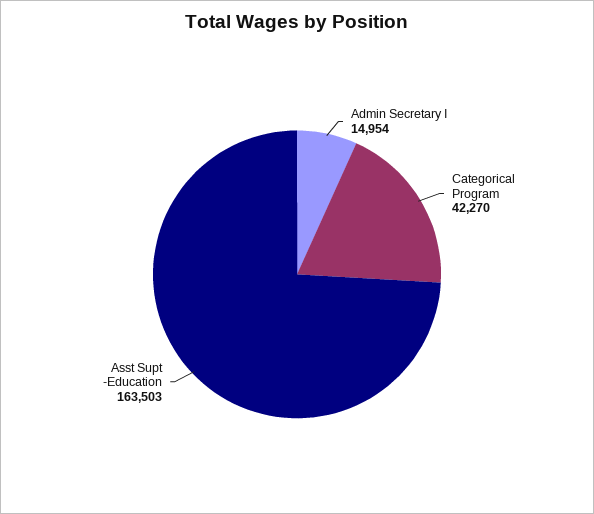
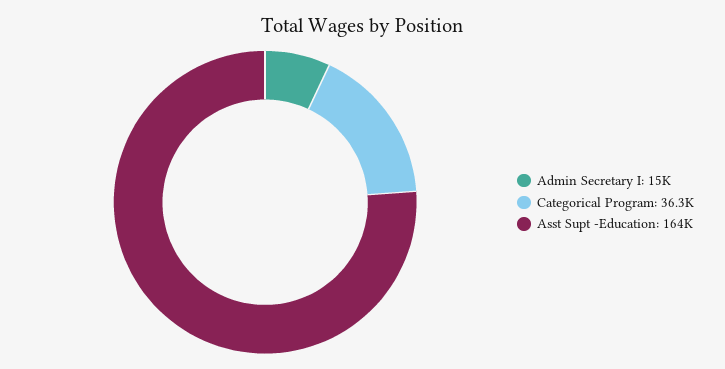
Categorical Program: 42270 -> 36300

